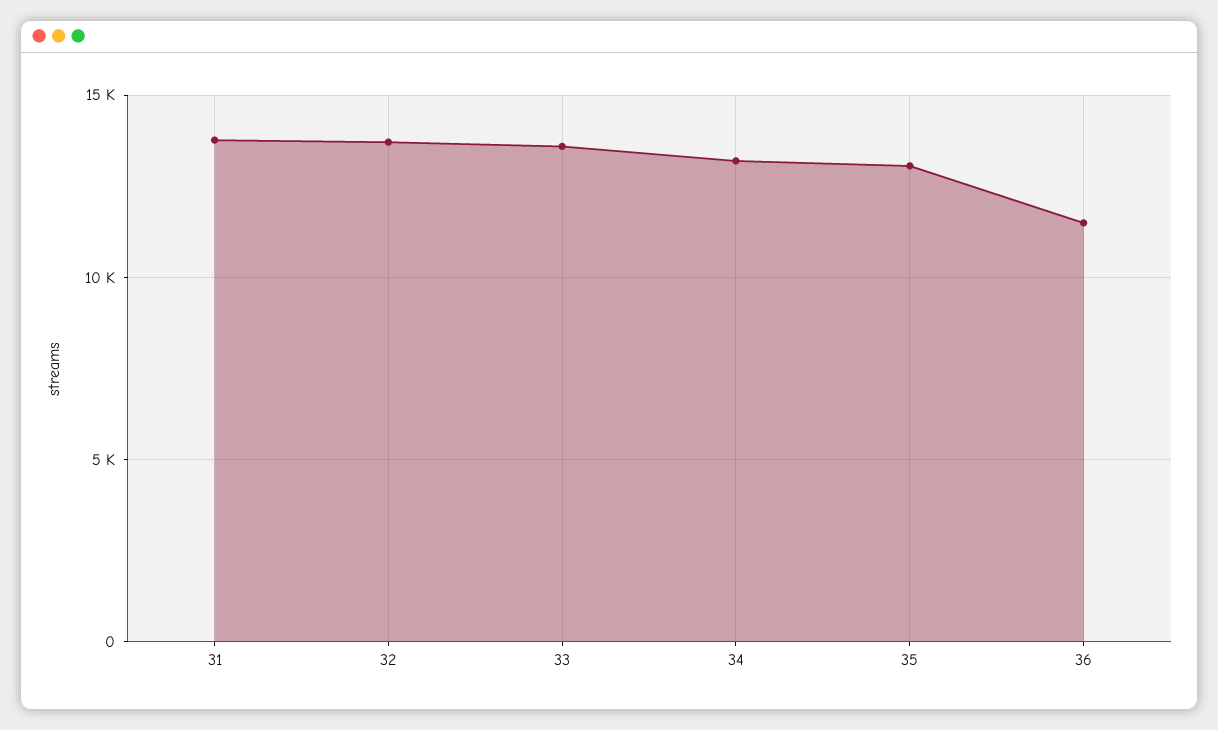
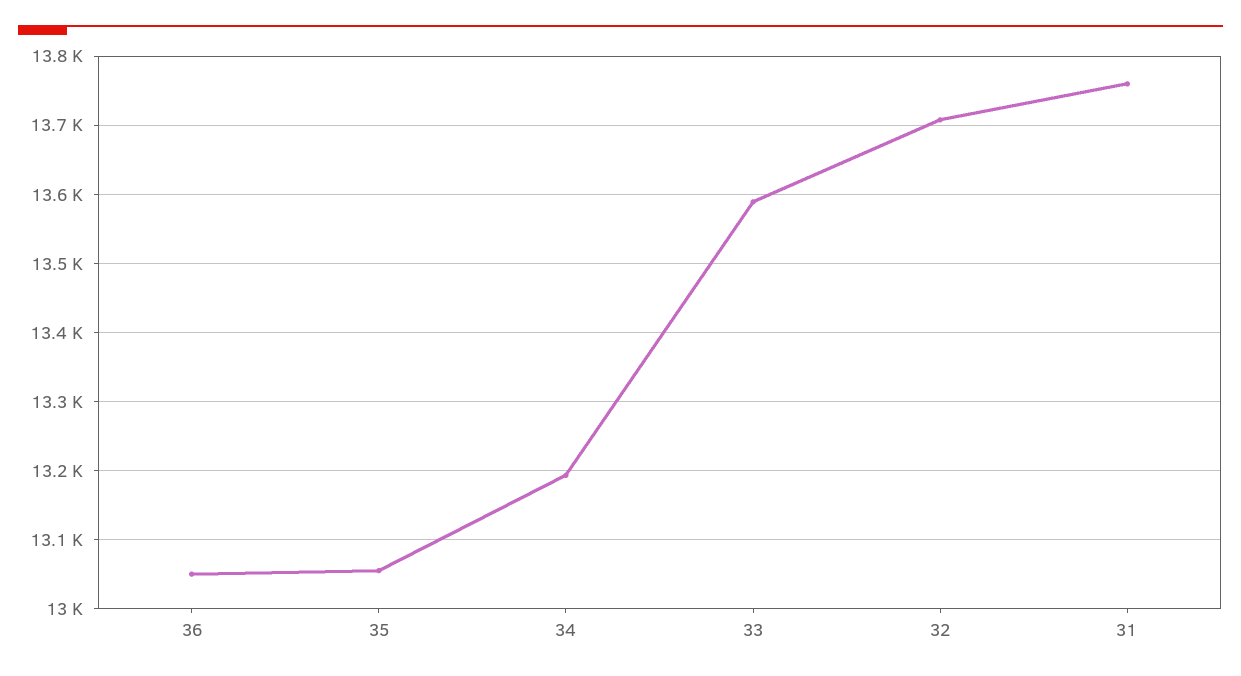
36: 11500 -> 13050

